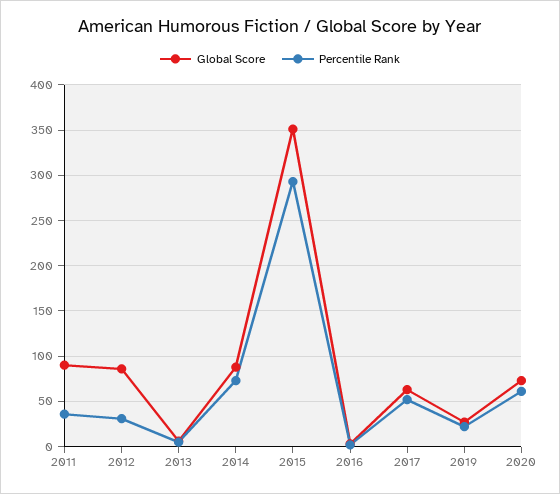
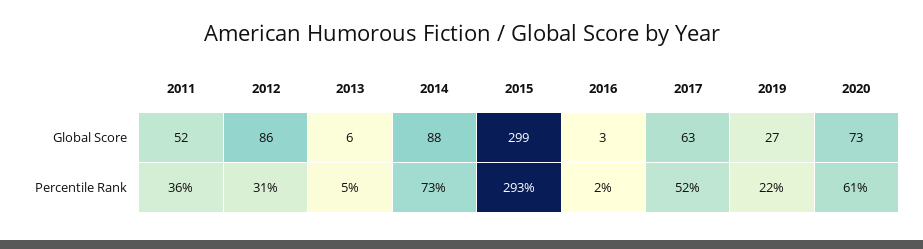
Global Score, 2011: 90 -> 52
Global Score, 2015: 350 -> 299

